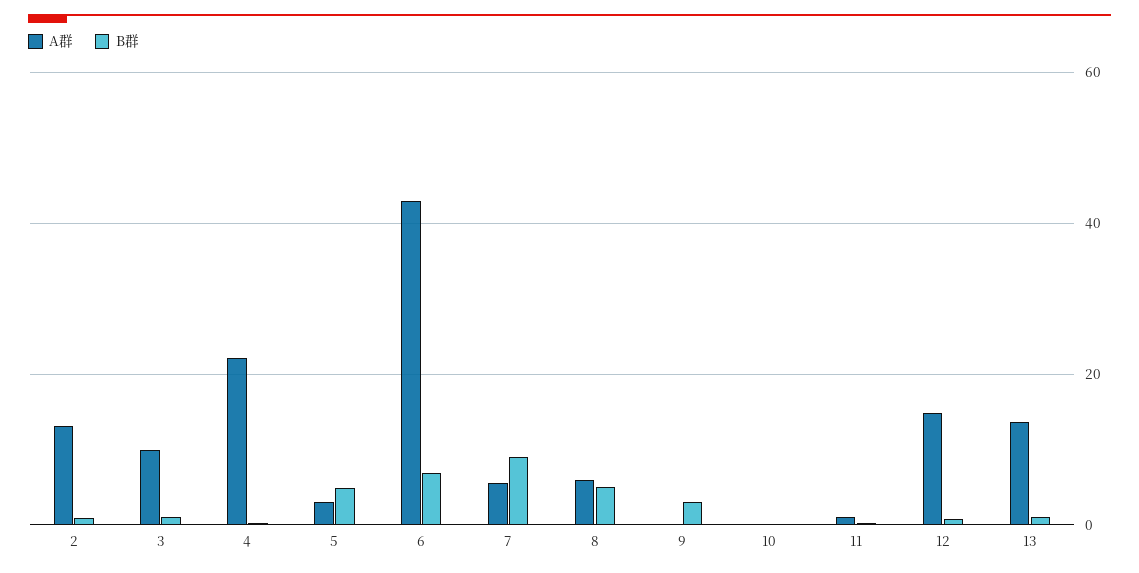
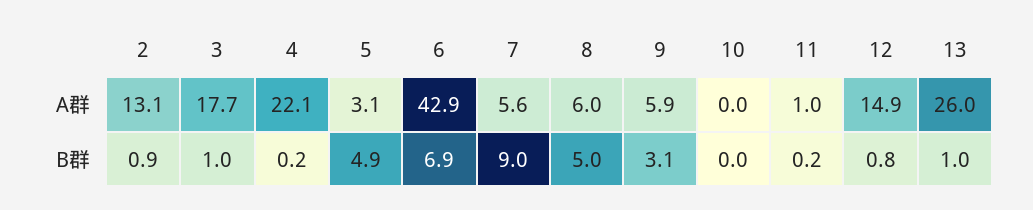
A群, 3: 10 -> 17.7
A群, 9: 0 -> 5.9
A群, 13: 14 -> 26

